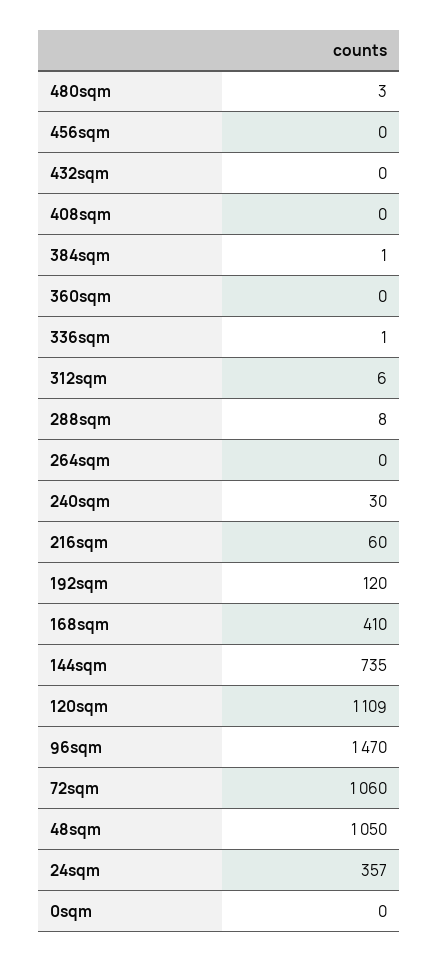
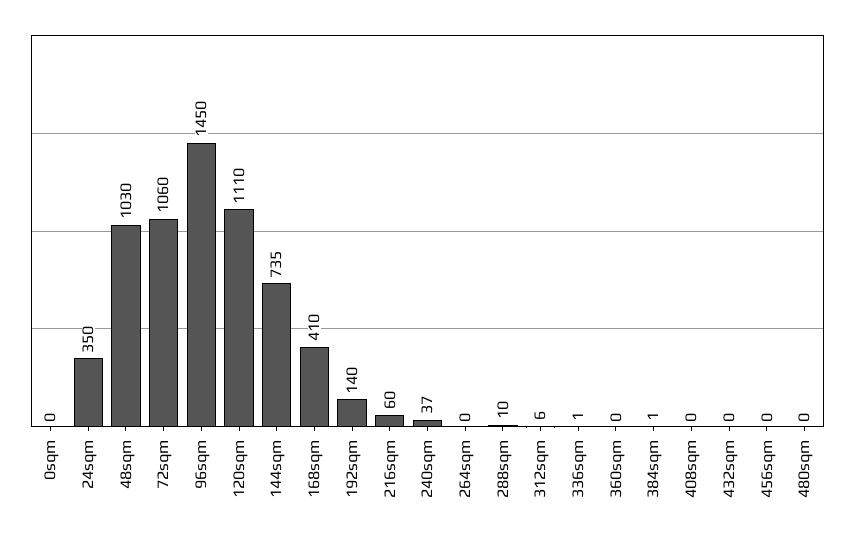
480sqm: 3 -> 0
288sqm: 8 -> 10
240sqm: 30 -> 37
192sqm: 120 -> 140
120sqm: 1109 -> 1110
96sqm: 1470 -> 1450
48sqm: 1050 -> 1030
24sqm: 357 -> 350

